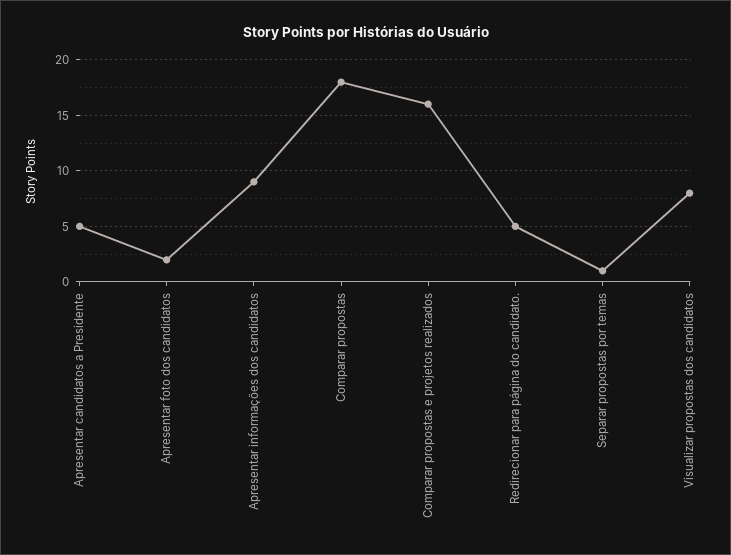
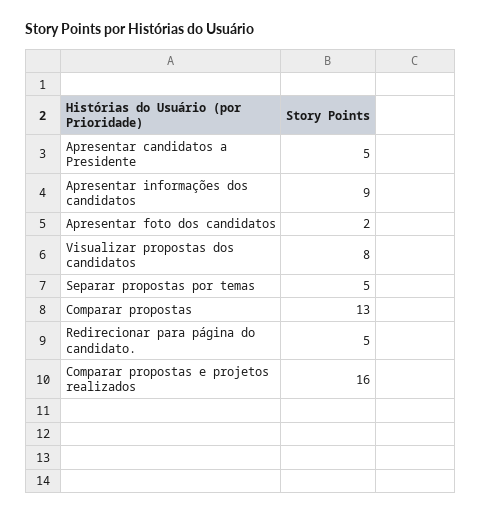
Comparar propostas: 18 -> 13
Separar propostas por temas: 1 -> 5

